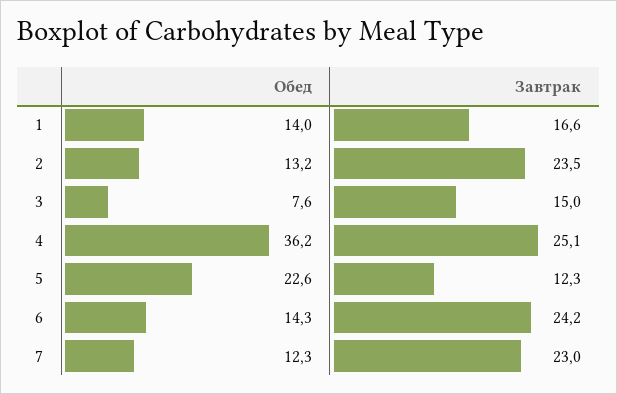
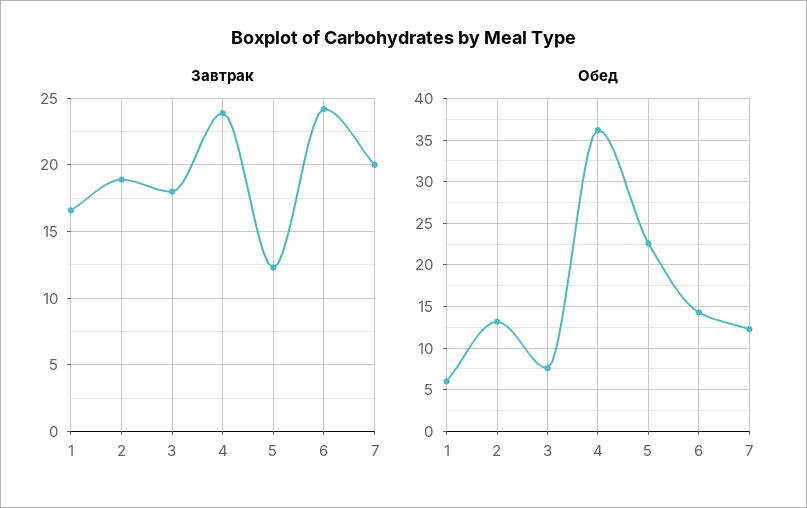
Обед, 1: 14 -> 6
Завтрак, 2: 23.5 -> 19
Завтрак, 3: 15 -> 18
Завтрак, 4: 25.1 -> 24
Завтрак, 7: 23 -> 20

